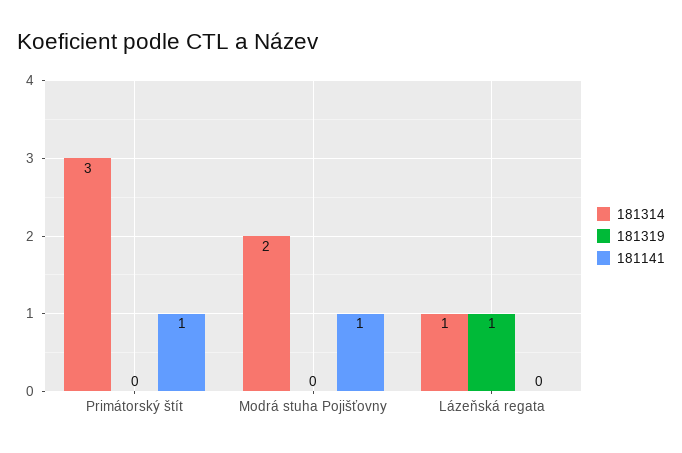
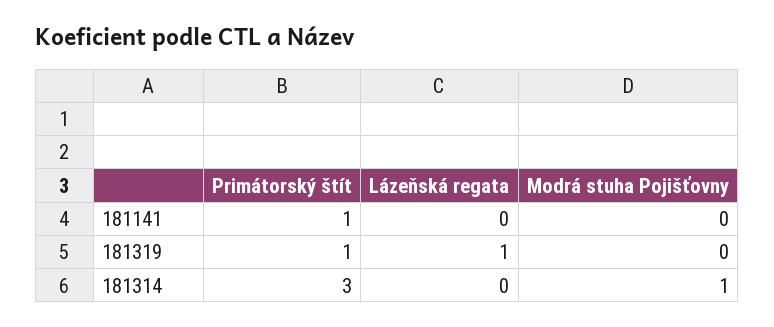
181319, Primátorský štít: 0 -> 1
181314, Modrá stuha Pojišťovny: 2 -> 1
181141, Modrá stuha Pojišťovny: 1 -> 0
181314, Lázeňská regata: 1 -> 0

